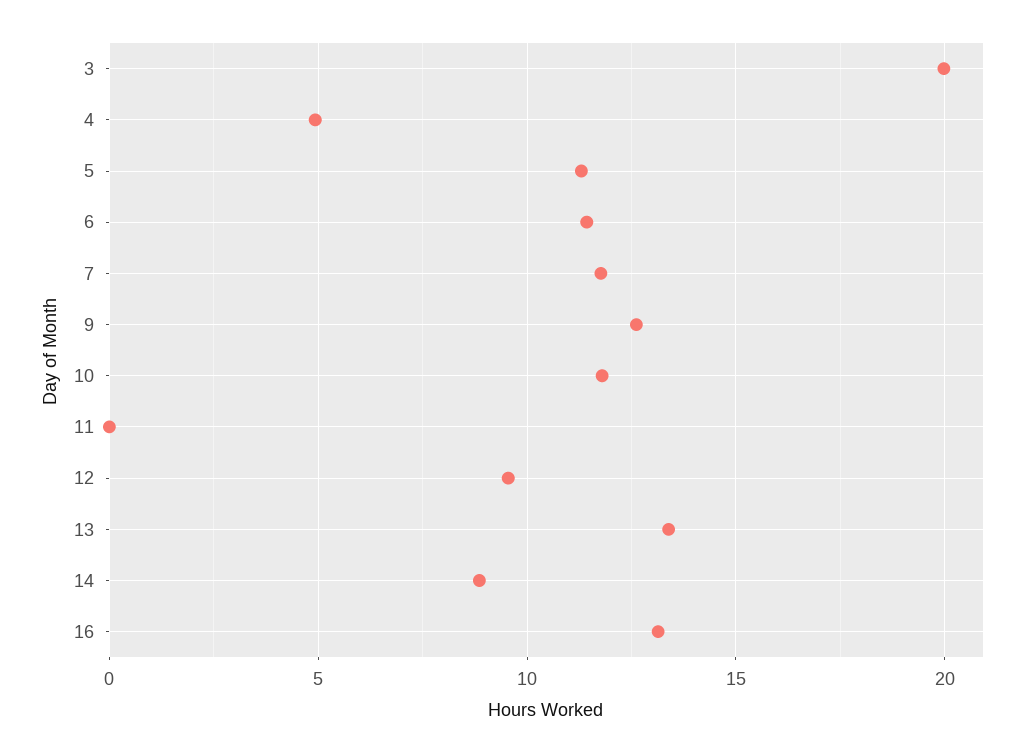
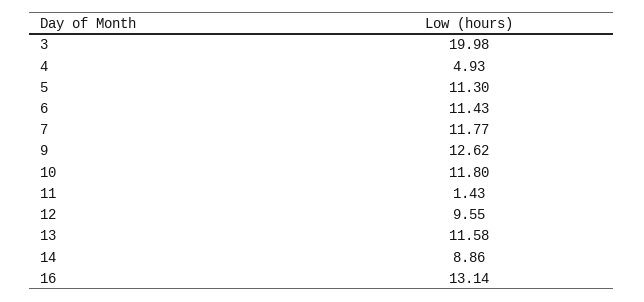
11: 0 -> 1.43
13: 13.5 -> 11.58

